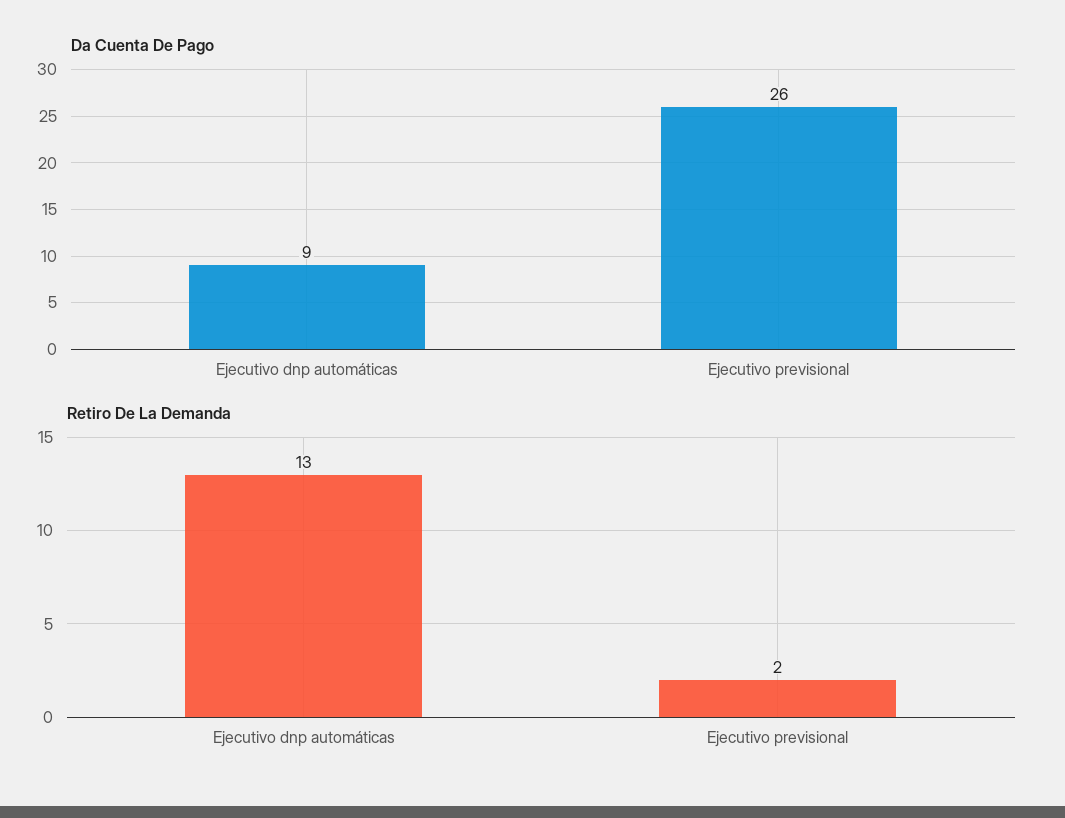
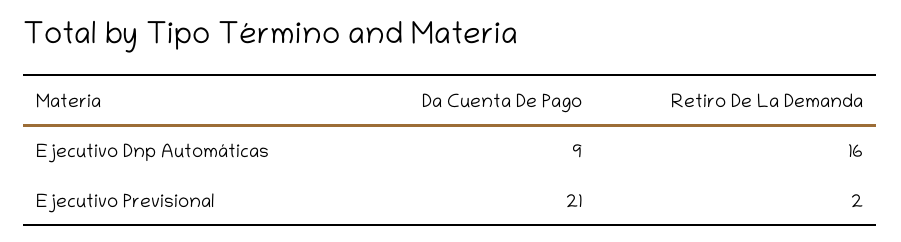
Da Cuenta De Pago, Ejecutivo previsional: 26 -> 21
Retiro De La Demanda, Ejecutivo dnp automáticas: 13 -> 16

